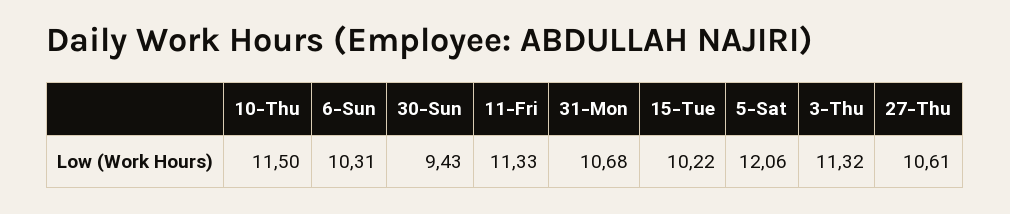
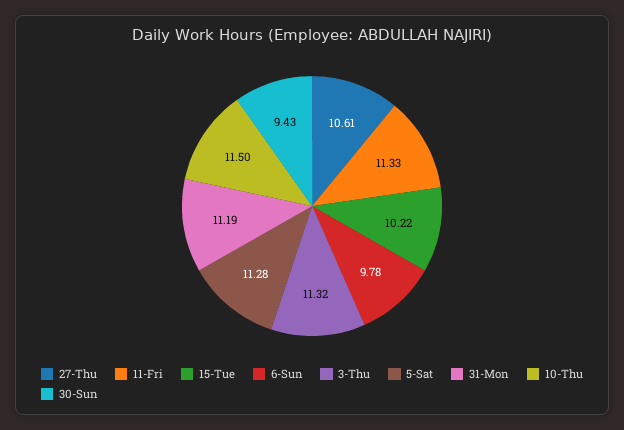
6-Sun: 10.31 -> 9.78
31-Mon: 10.68 -> 11.19
5-Sat: 12.06 -> 11.28

